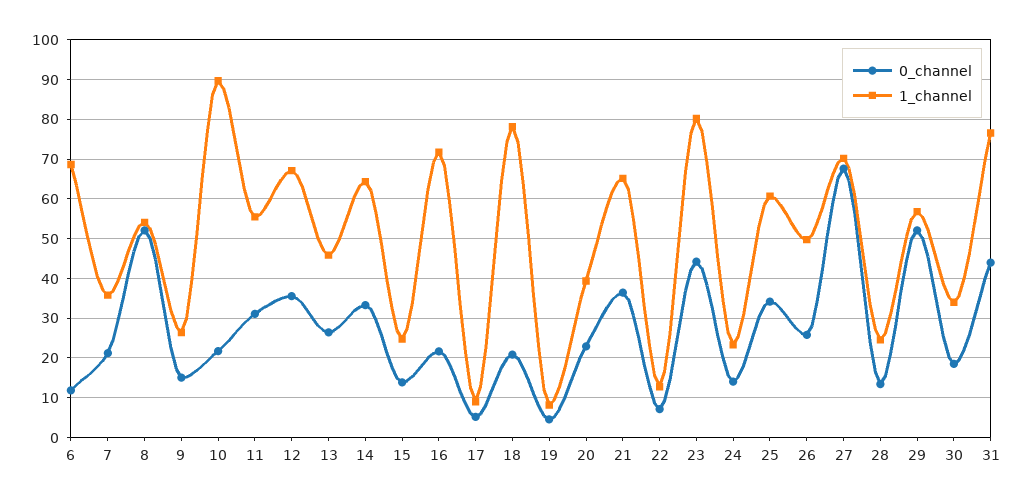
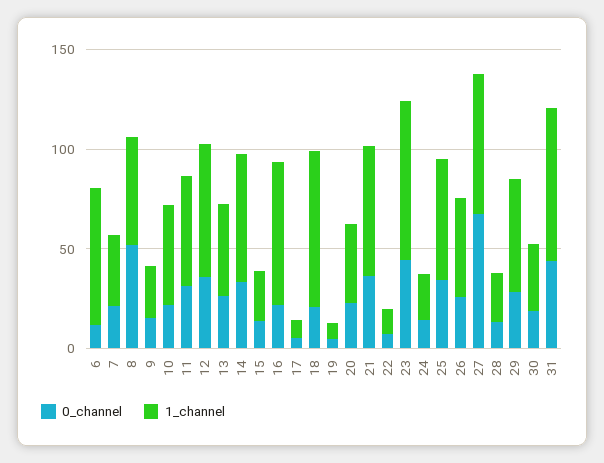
1_channel, 10: 90 -> 50
0_channel, 29: 52 -> 30

